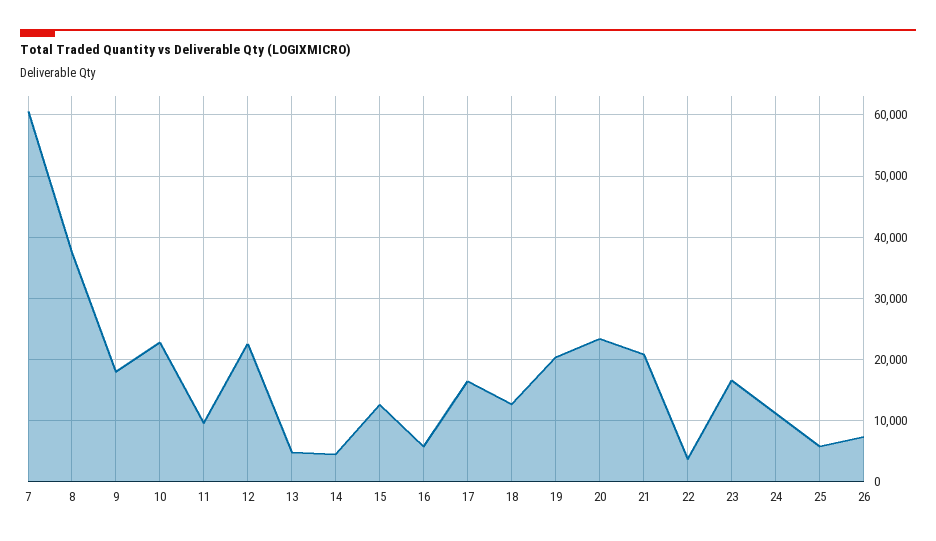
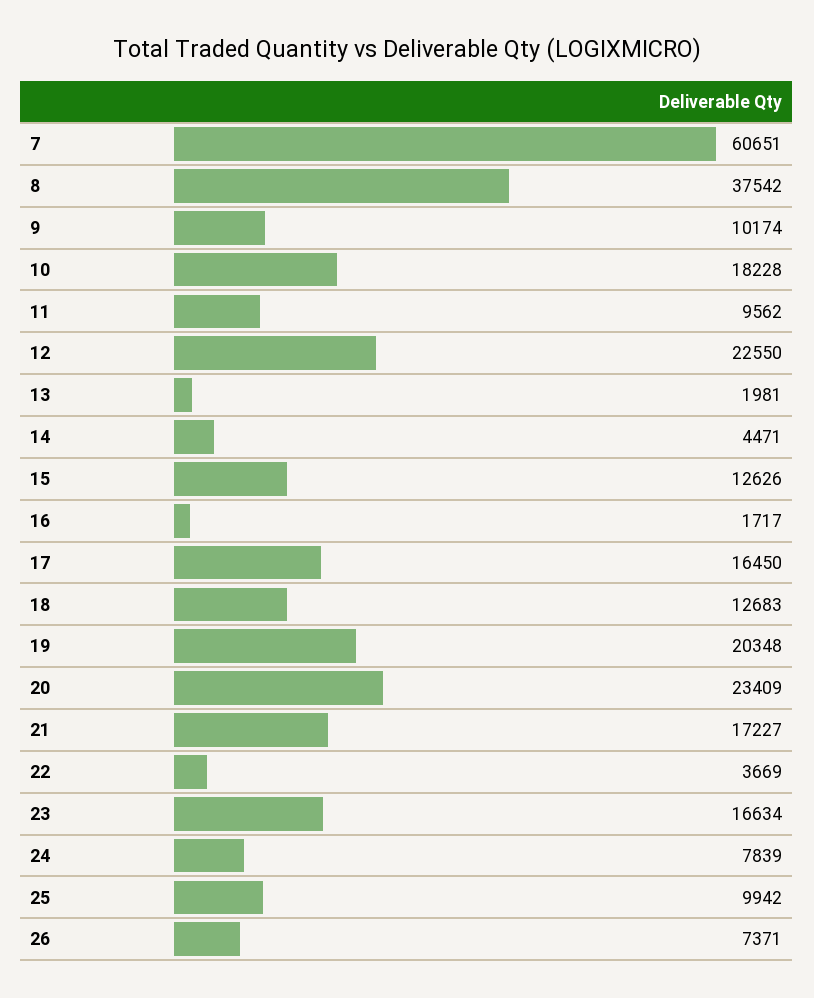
9: 18000 -> 10174
10: 23000 -> 18228
13: 5000 -> 1981
16: 6000 -> 1717
21: 21000 -> 17227
24: 11000 -> 7839
25: 6000 -> 9942

